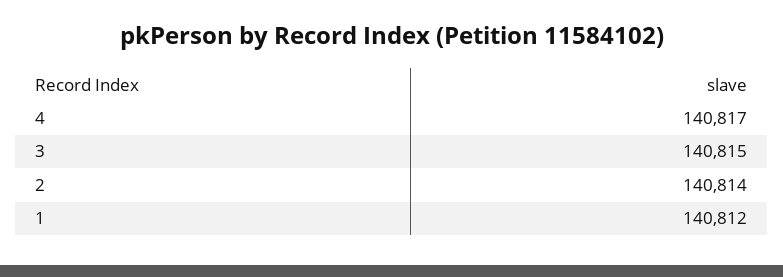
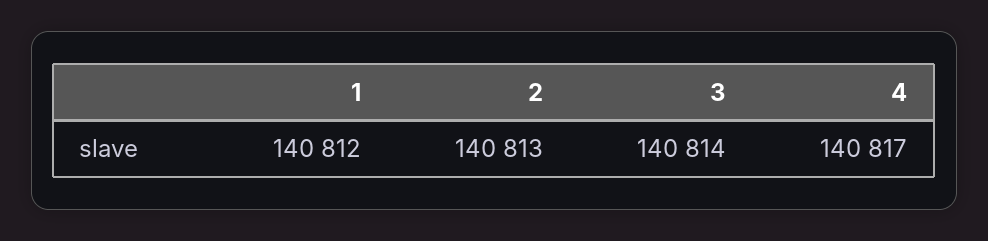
3: 140815 -> 140814
2: 140814 -> 140813

